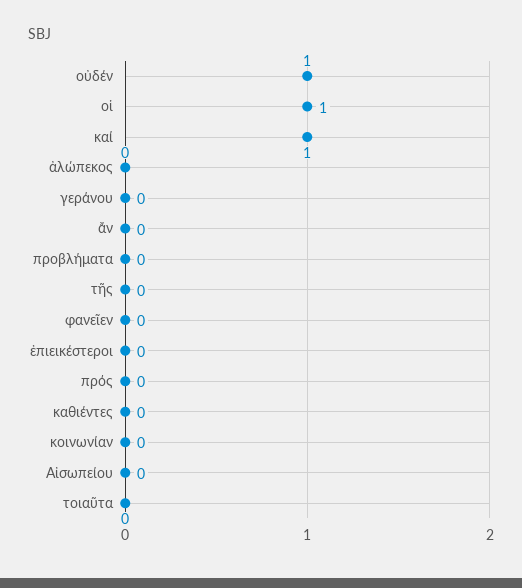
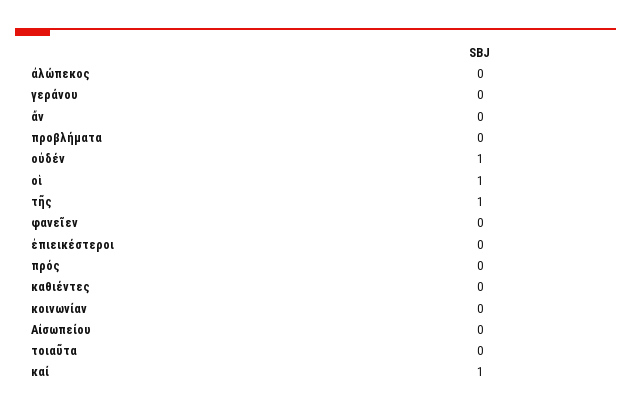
τῆς: 0 -> 1

